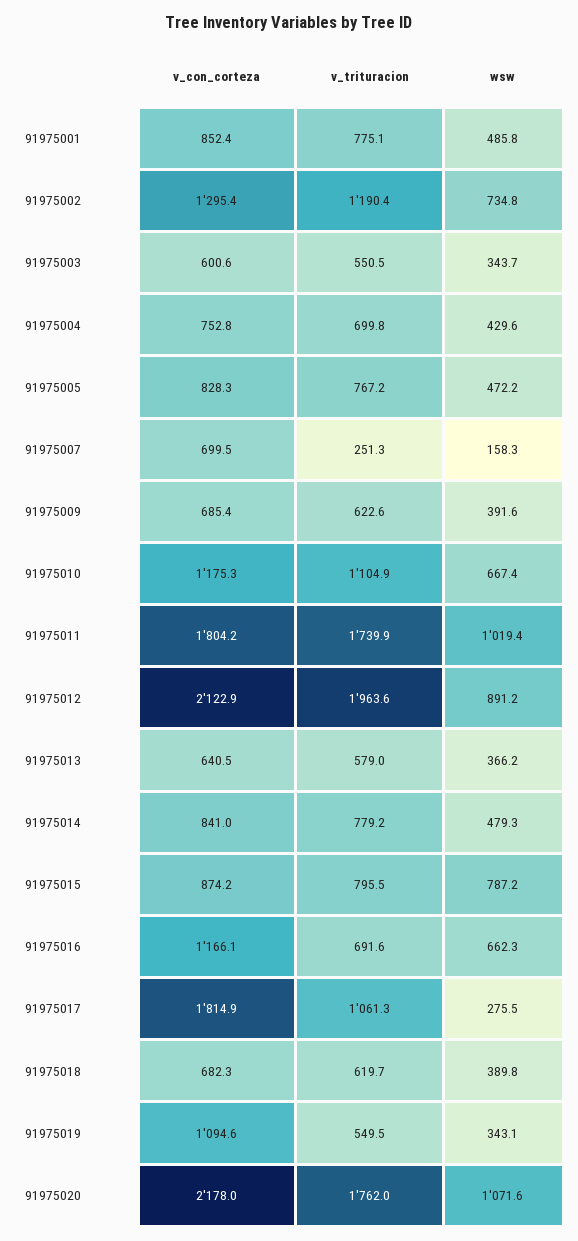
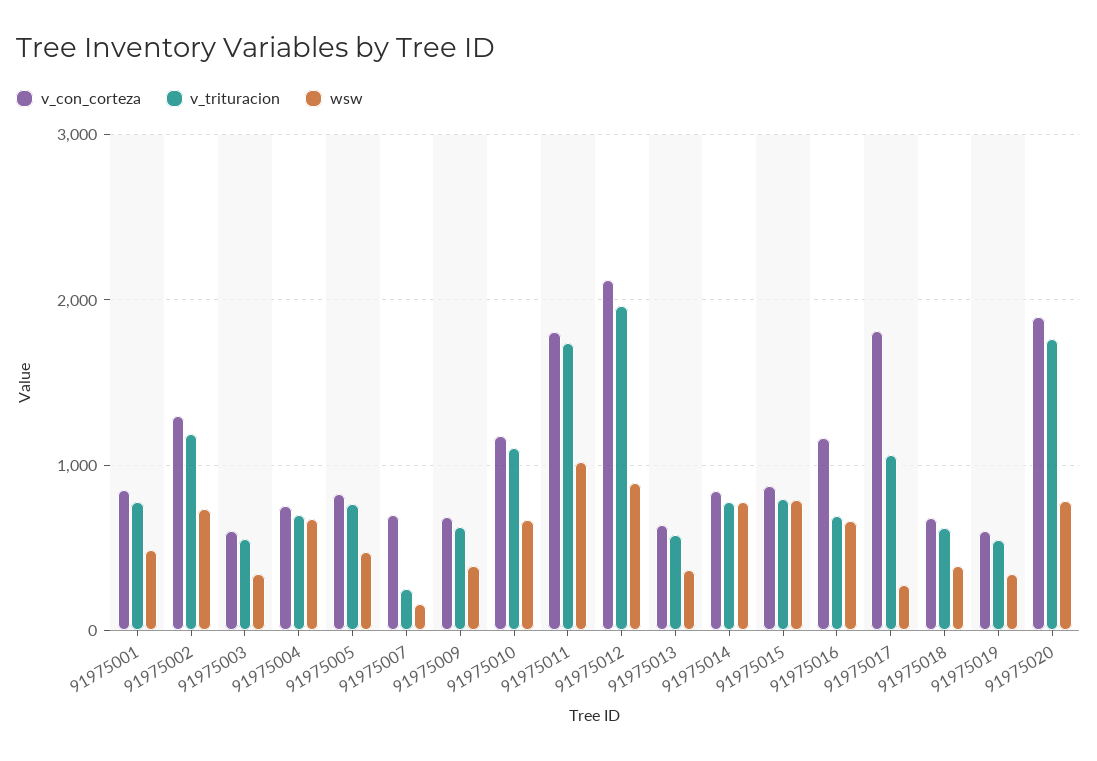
wsw, 91975004: 429.6 -> 700
wsw, 91975014: 479.3 -> 800
v_con_corteza, 91975019: 1094.6 -> 600
v_con_corteza, 91975020: 2178 -> 1900
wsw, 91975020: 1071.6 -> 800

